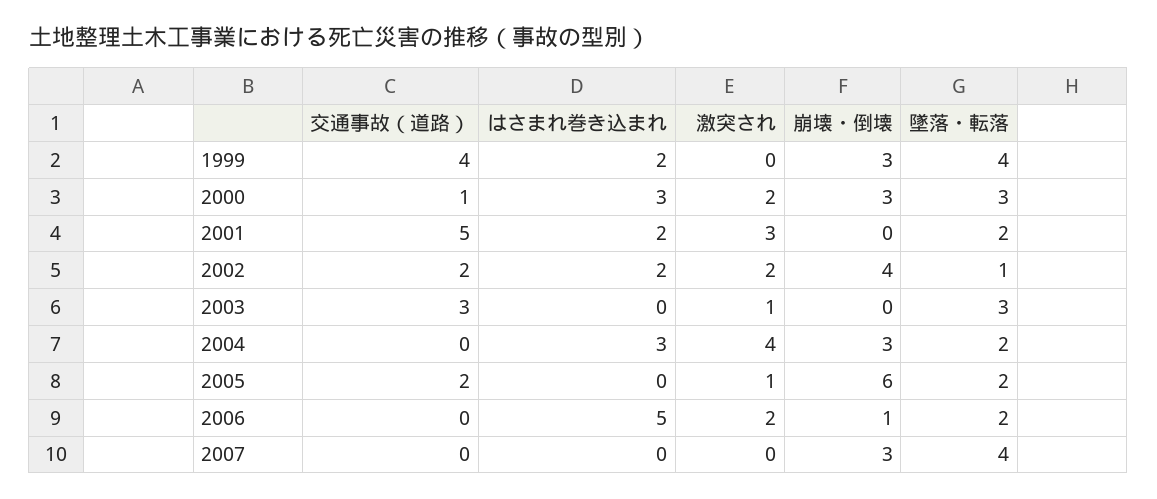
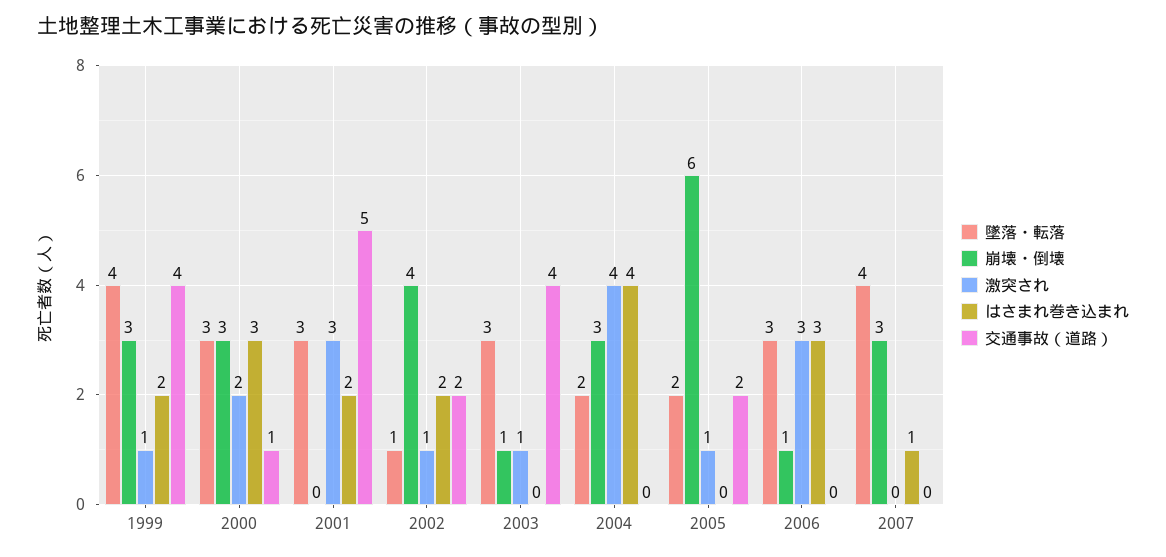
激突され, 1999: 0 -> 1
墜落・転落, 2001: 2 -> 3
激突され, 2002: 2 -> 1
交通事故（道路）, 2003: 3 -> 4
崩壊・倒壊, 2003: 0 -> 1
はさまれ巻き込まれ, 2004: 3 -> 4
はさまれ巻き込まれ, 2006: 5 -> 3
激突され, 2006: 2 -> 3
墜落・転落, 2006: 2 -> 3
はさまれ巻き込まれ, 2007: 0 -> 1

